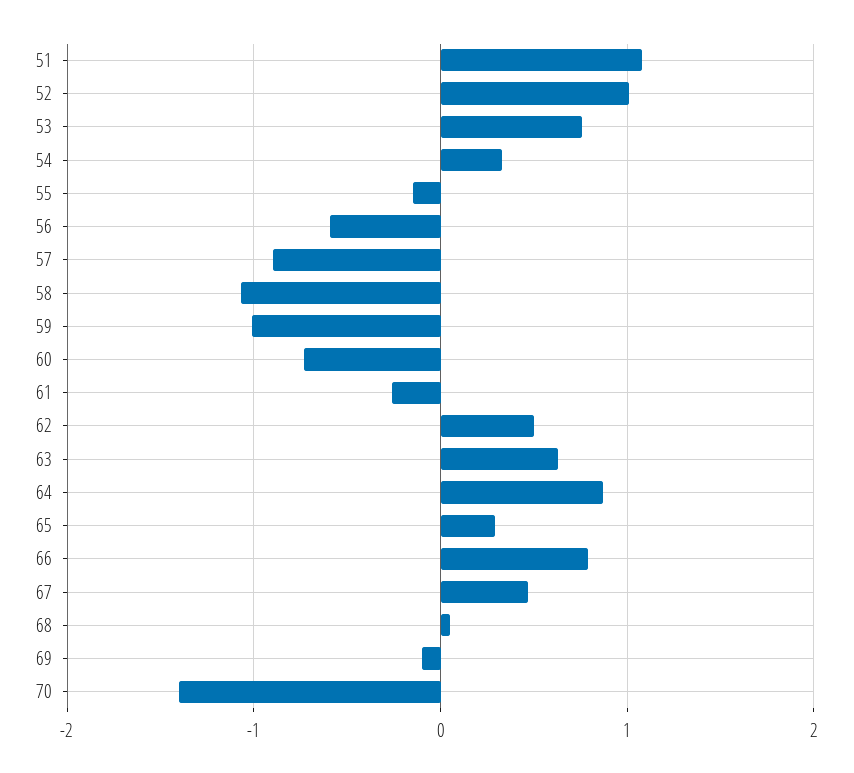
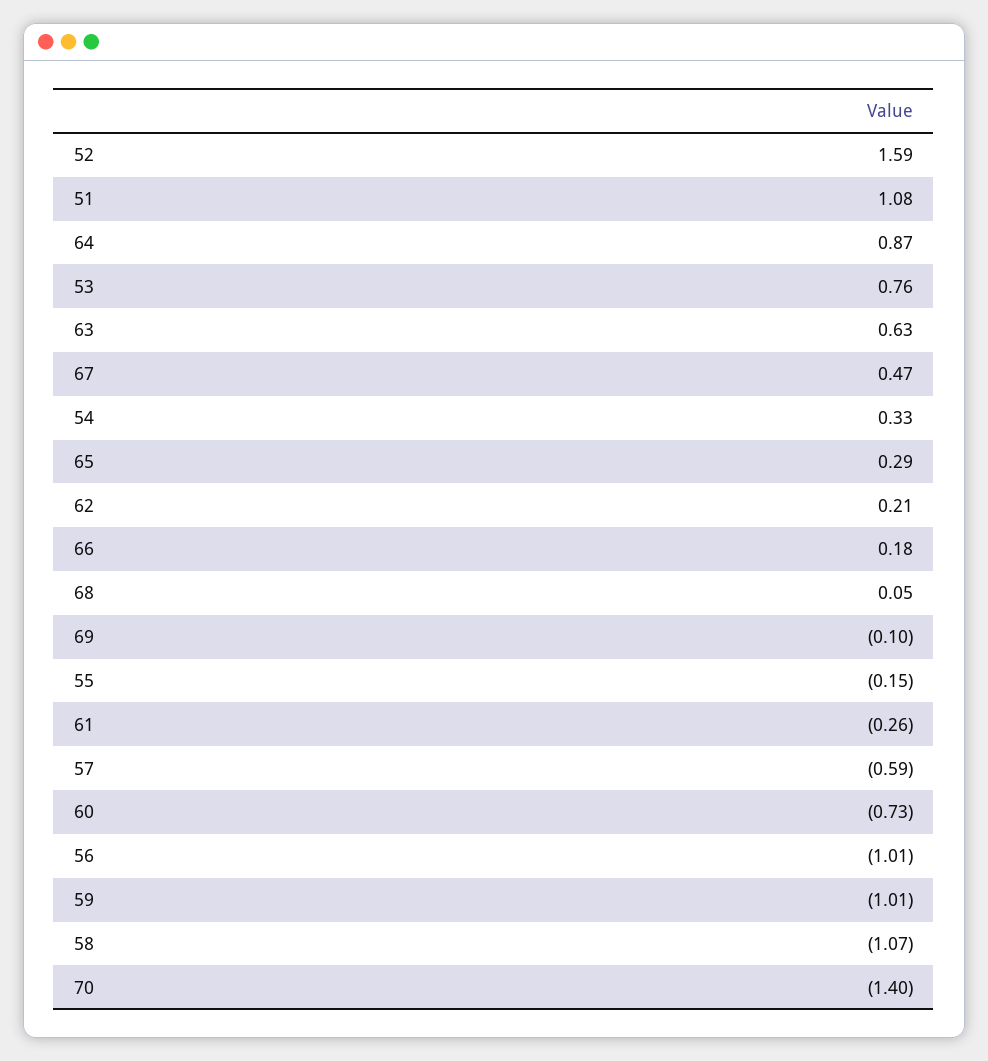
52: 1 -> 1.59
56: -0.6 -> -1.01
57: -0.9 -> -0.59
62: 0.5 -> 0.21
66: 0.8 -> 0.18

